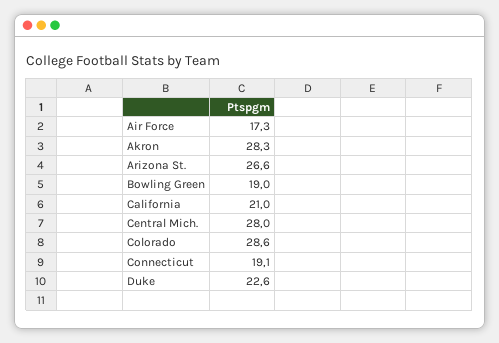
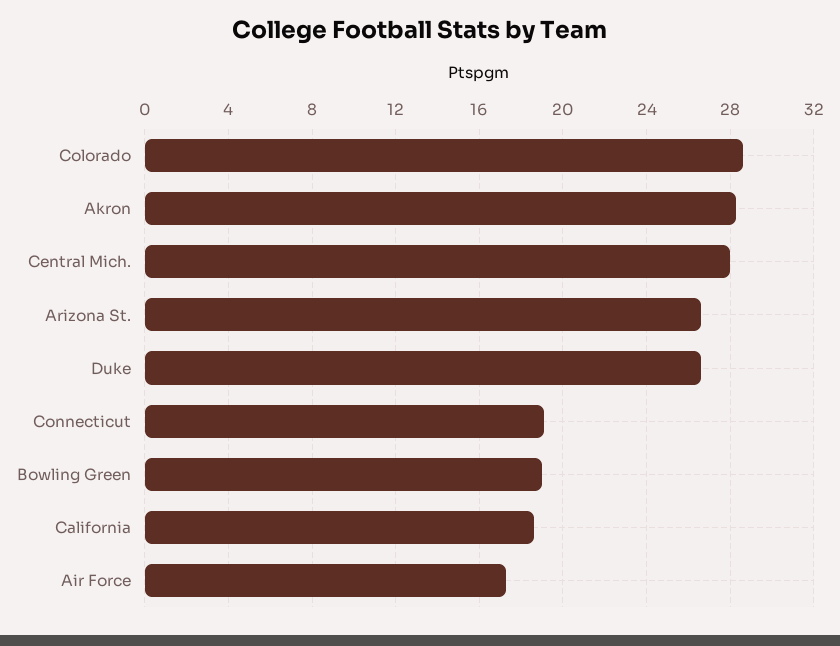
California: 21 -> 18.5
Duke: 22.6 -> 26.5

